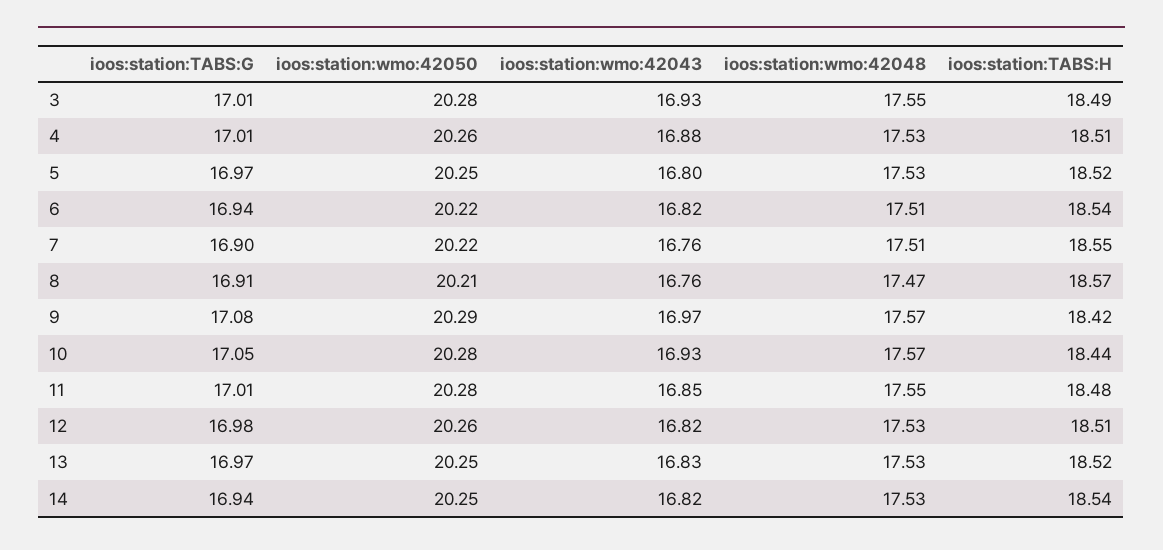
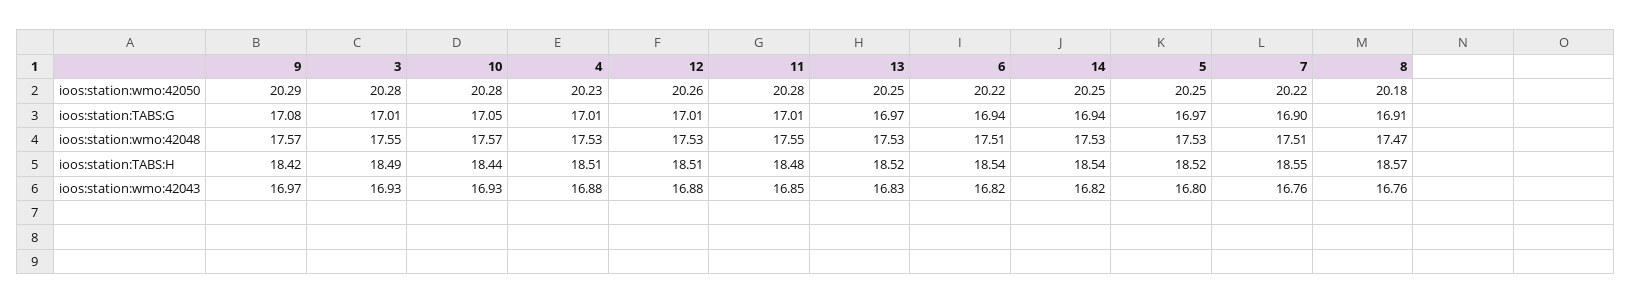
ioos:station:wmo:42050, 4: 20.26 -> 20.23
ioos:station:wmo:42050, 8: 20.21 -> 20.18
ioos:station:TABS:G, 12: 16.98 -> 17.01
ioos:station:wmo:42043, 12: 16.82 -> 16.88

